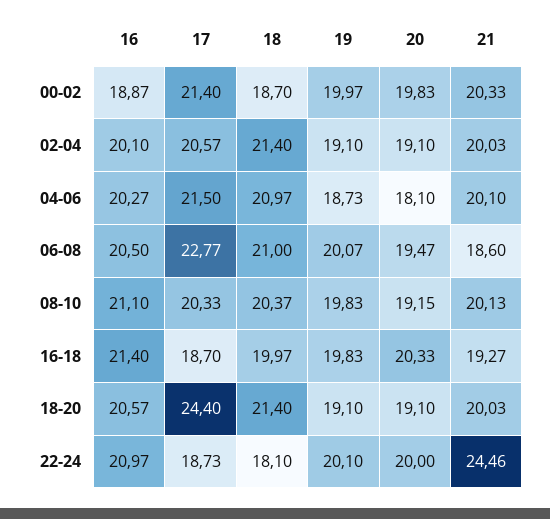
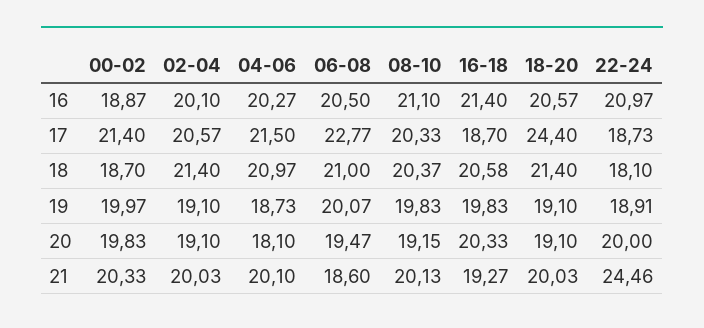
18, 16-18: 19.97 -> 20.58
19, 22-24: 20.1 -> 18.91

